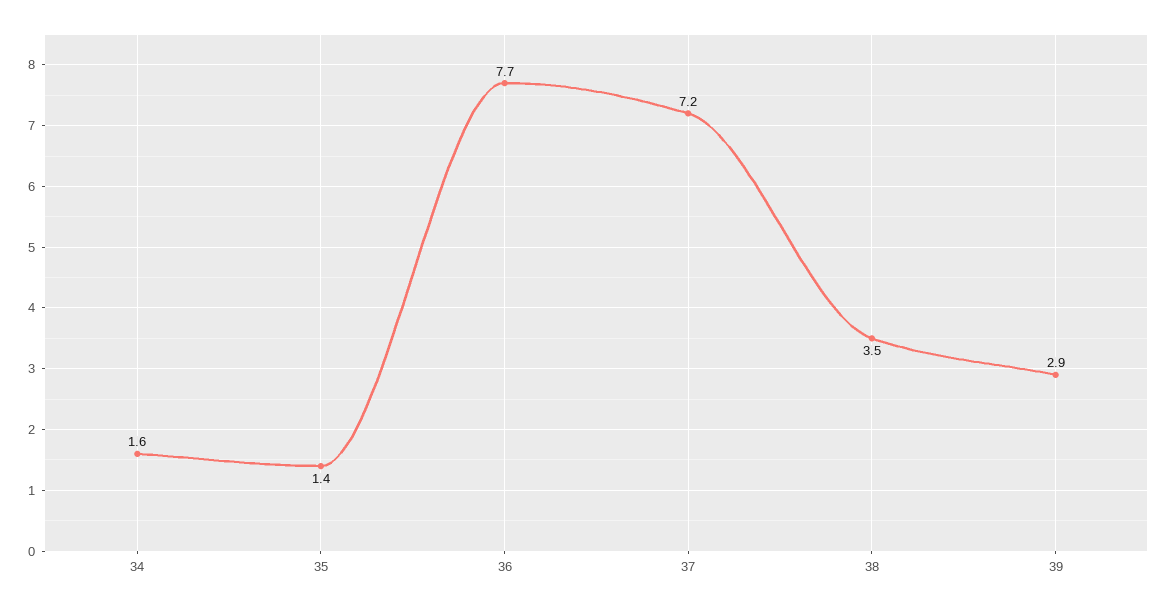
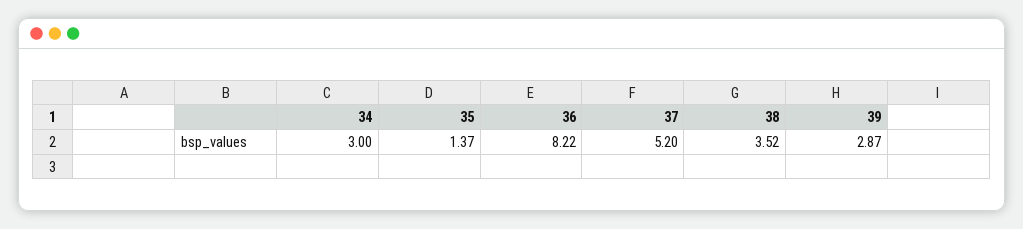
34: 1.6 -> 3
36: 7.7 -> 8.22
37: 7.2 -> 5.2

